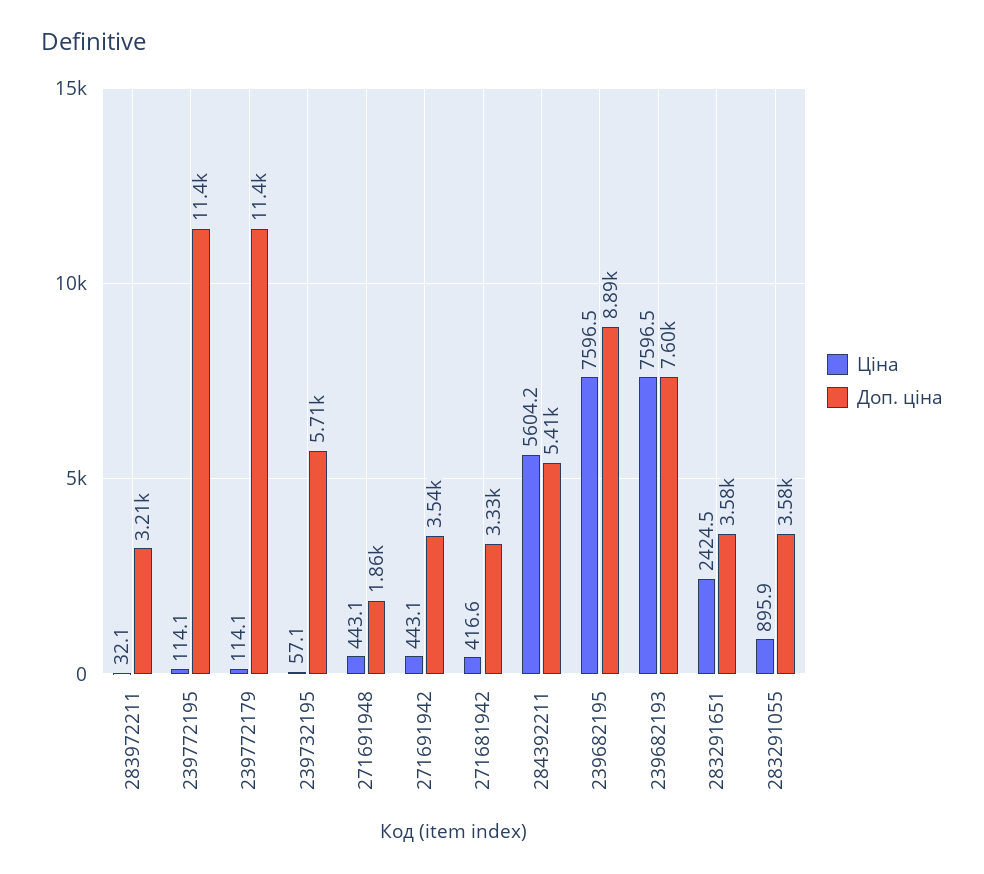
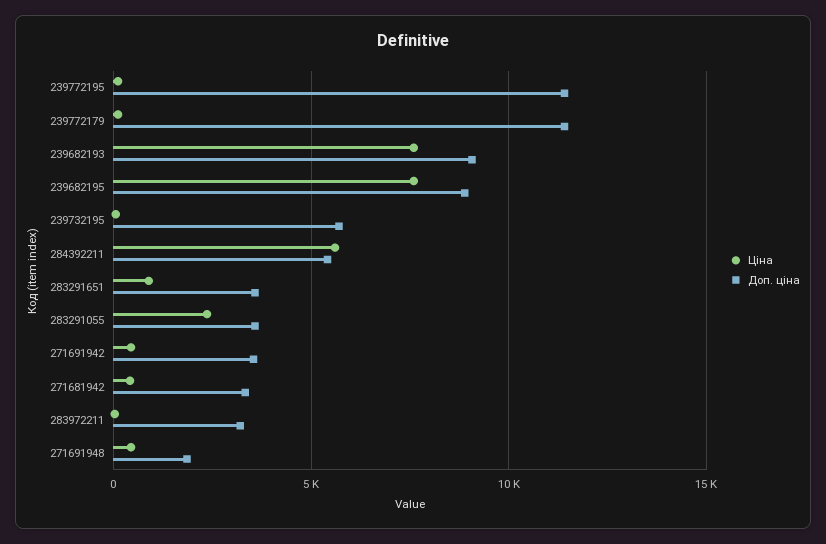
Доп. ціна, 239682193: 7600 -> 9000
Ціна, 283291651: 2424.5 -> 1000
Ціна, 283291055: 895.9 -> 2500

